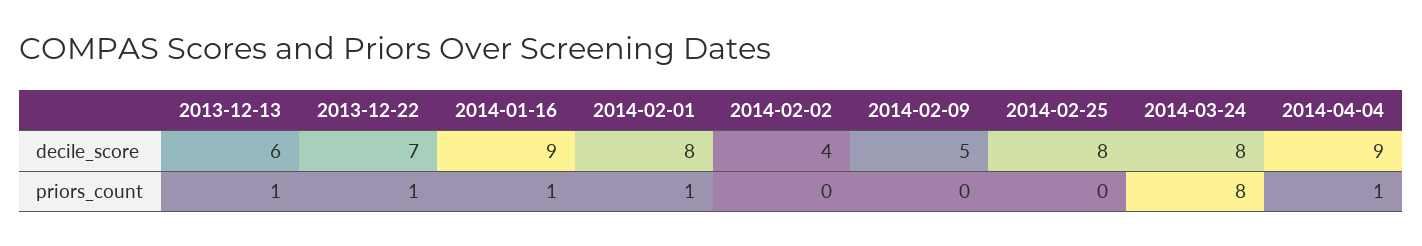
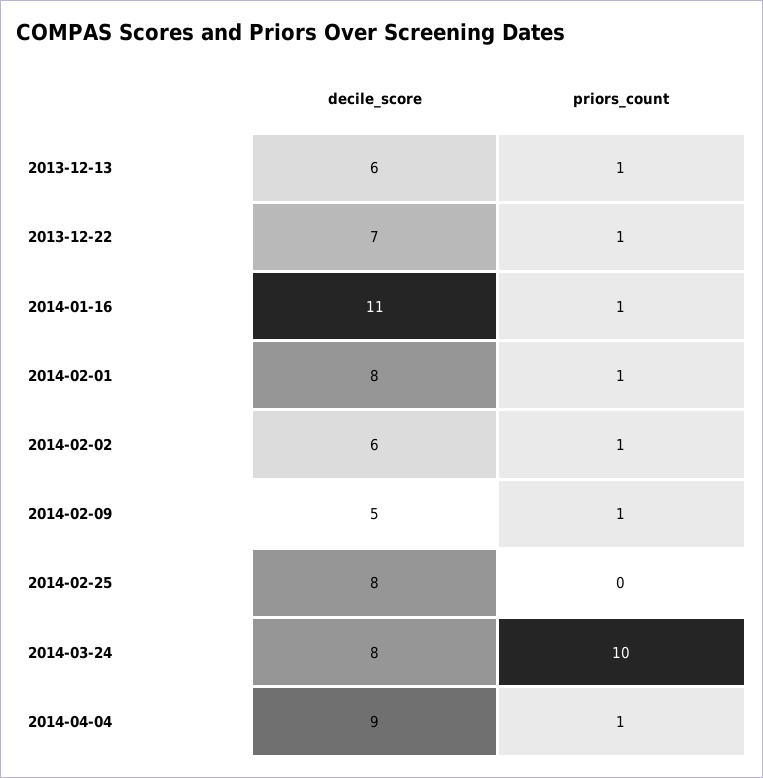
2014-01-16, decile_score: 9 -> 11
2014-02-02, decile_score: 4 -> 6
2014-02-02, priors_count: 0 -> 1
2014-02-09, priors_count: 0 -> 1
2014-03-24, priors_count: 8 -> 10

